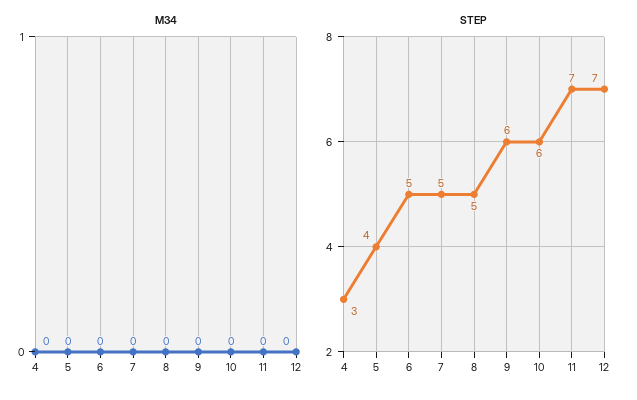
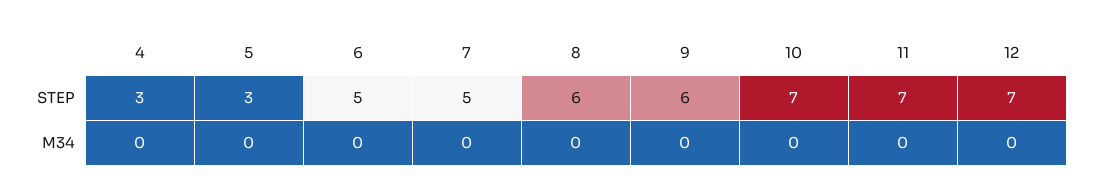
STEP, 5: 4 -> 3
STEP, 8: 5 -> 6
STEP, 10: 6 -> 7

